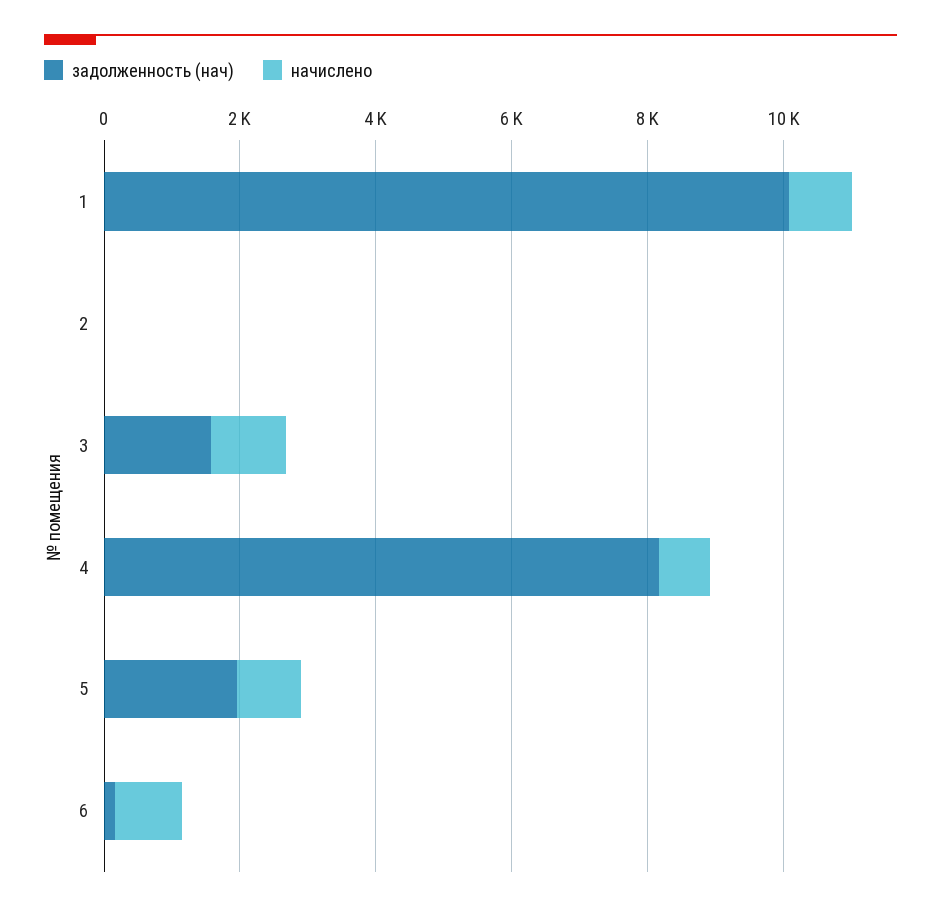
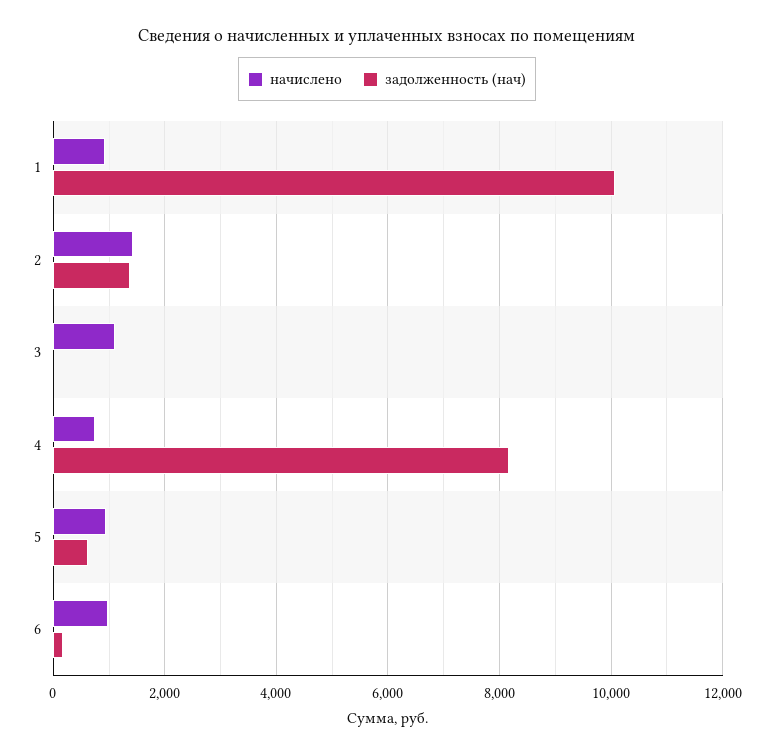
задолженность (нач), 2: 0 -> 1400
начислено, 2: 0 -> 1400
задолженность (нач), 3: 1500 -> 0
задолженность (нач), 5: 2000 -> 600

